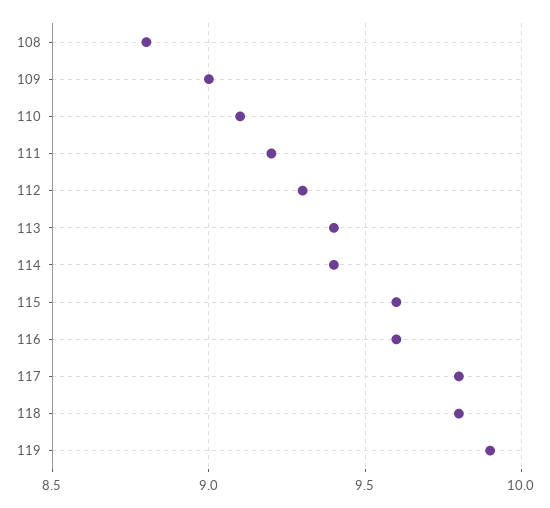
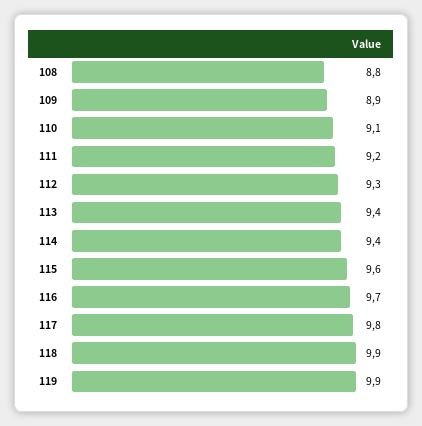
109: 9 -> 8.9
116: 9.6 -> 9.7
118: 9.8 -> 9.9

